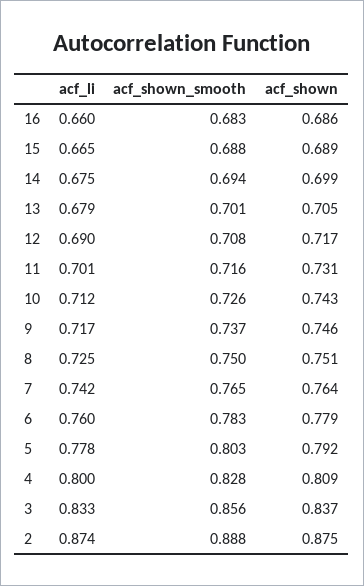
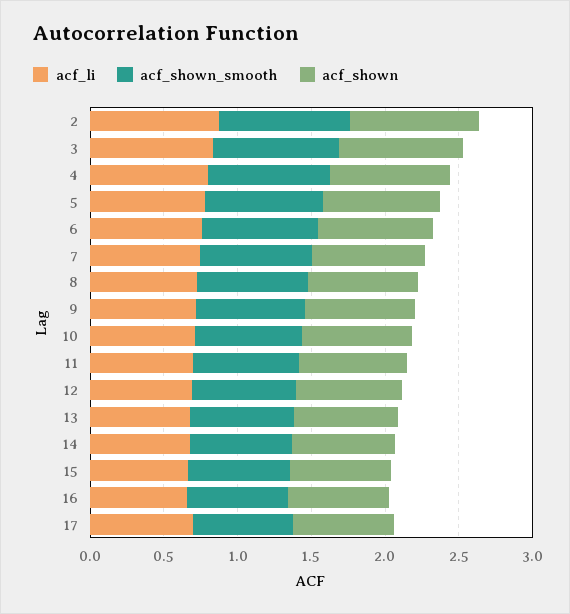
acf_li, 17: none -> 0.7
acf_shown_smooth, 17: none -> 0.7
acf_shown, 17: none -> 0.7

